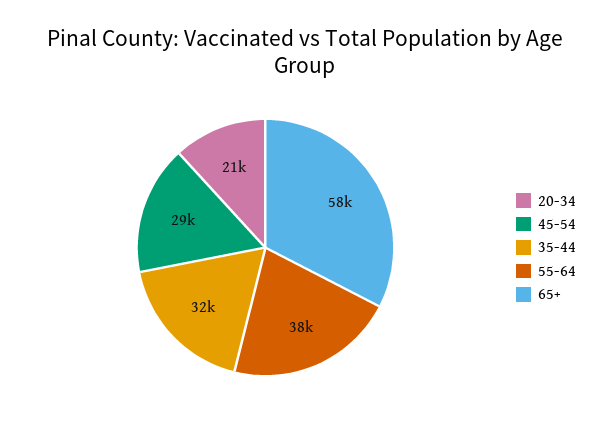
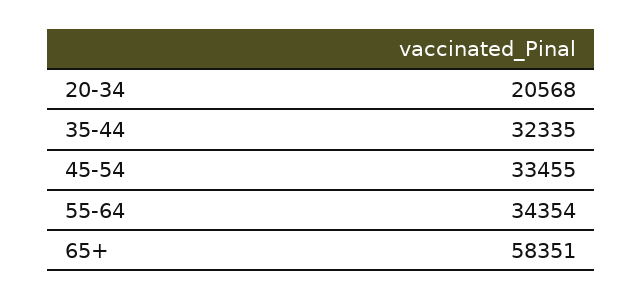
45-54: 29000 -> 33455
55-64: 38000 -> 34354

